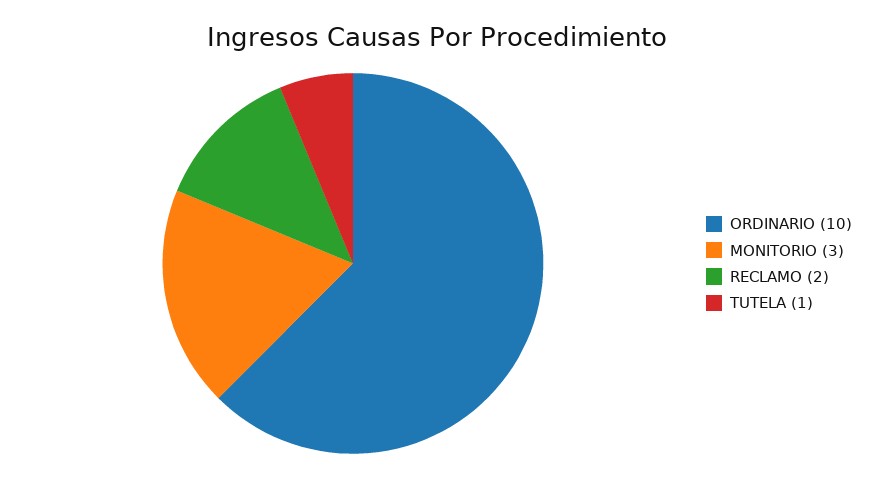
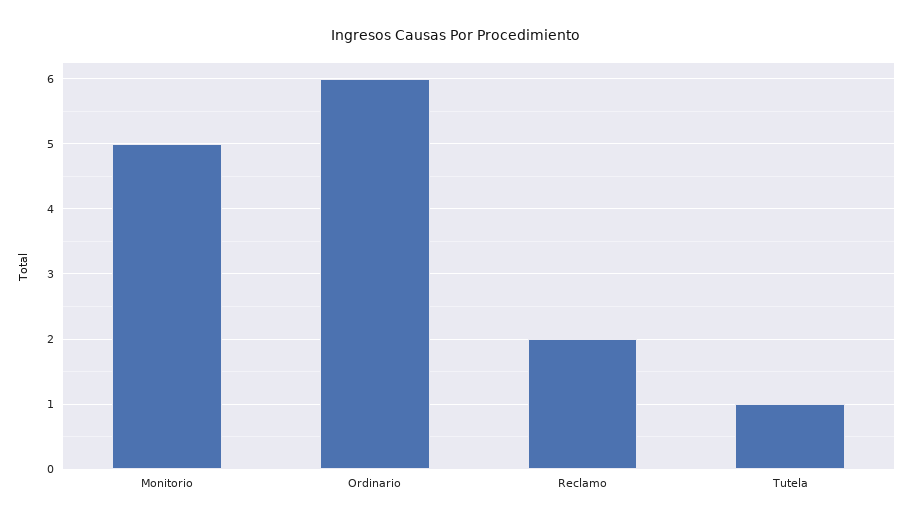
ORDINARIO: 10 -> 6
MONITORIO: 3 -> 5

